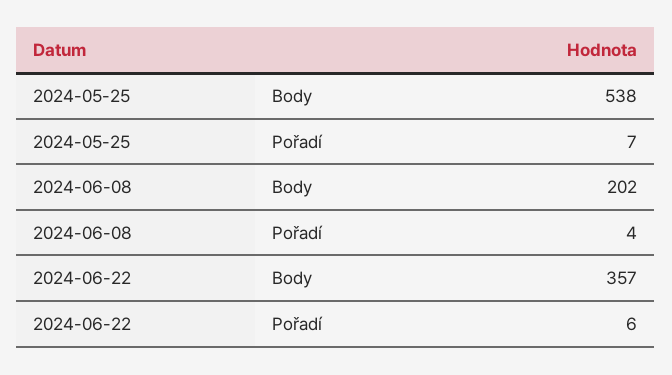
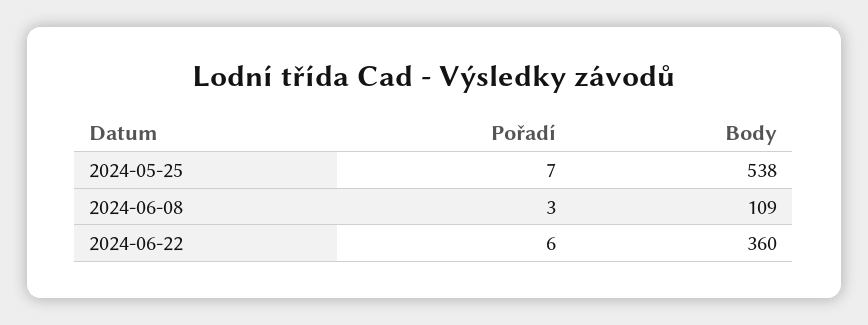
2024-06-08, Body: 202 -> 109
2024-06-08, Pořadí: 4 -> 3
2024-06-22, Body: 357 -> 360

